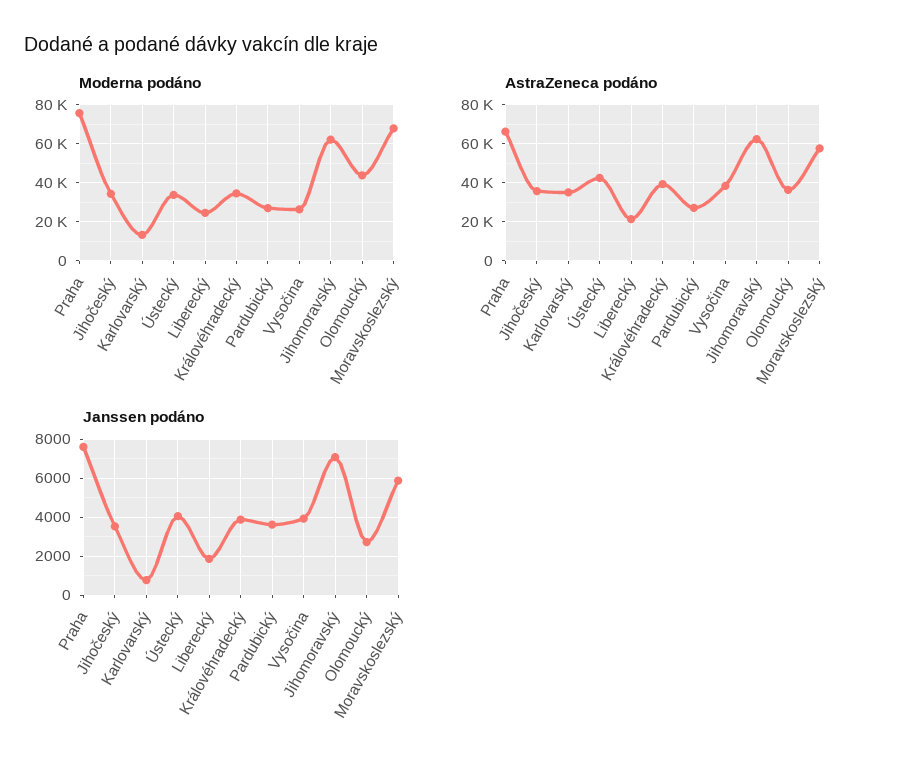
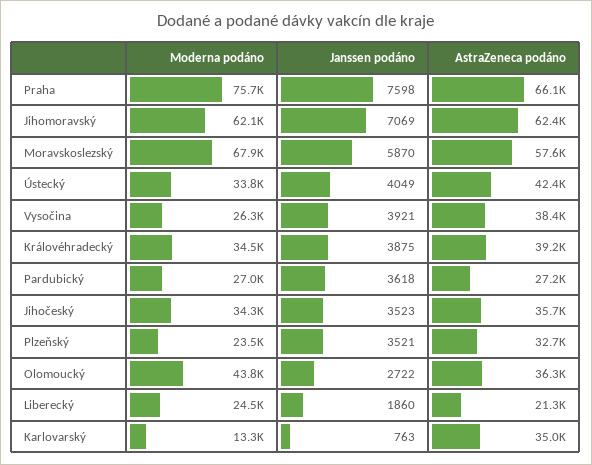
Moderna podáno, Plzeňský: none -> 23500
Janssen podáno, Plzeňský: none -> 3521
AstraZeneca podáno, Plzeňský: none -> 32700

